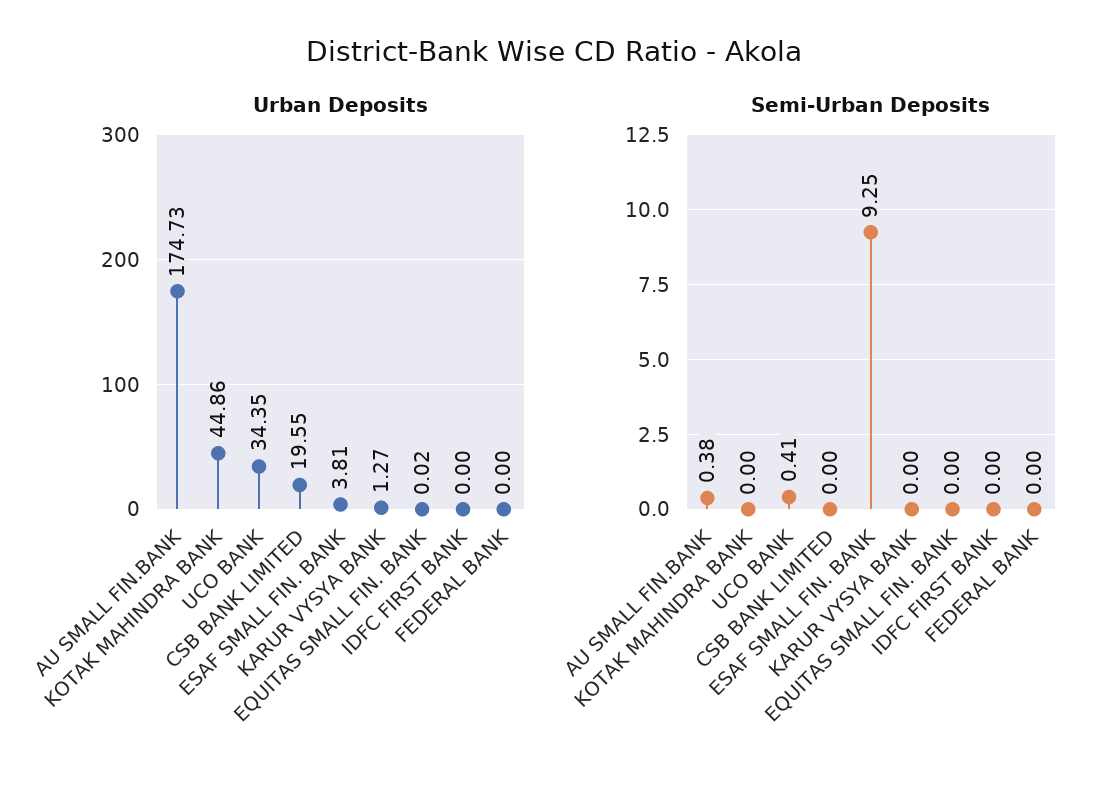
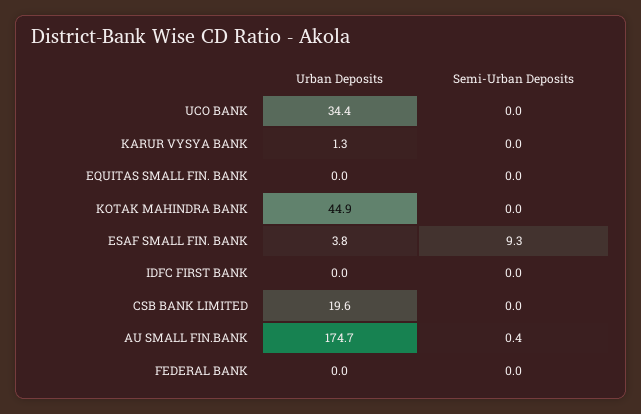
Semi-Urban Deposits, UCO BANK: 0.41 -> 0

